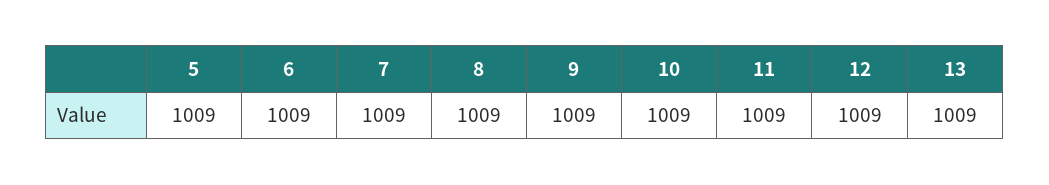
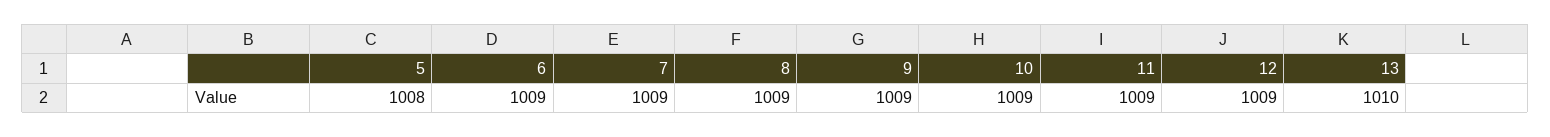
5: 1009 -> 1008
13: 1009 -> 1010

